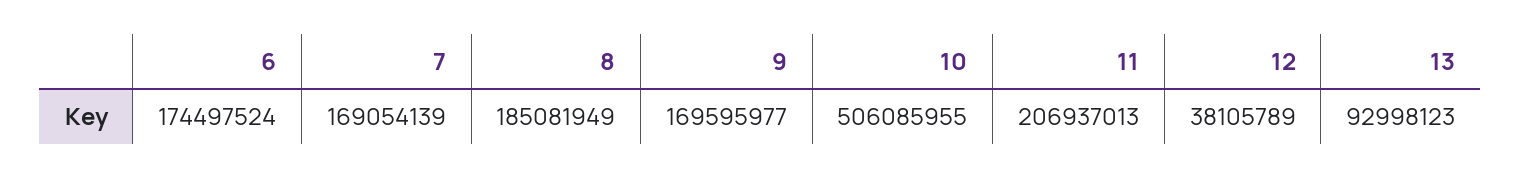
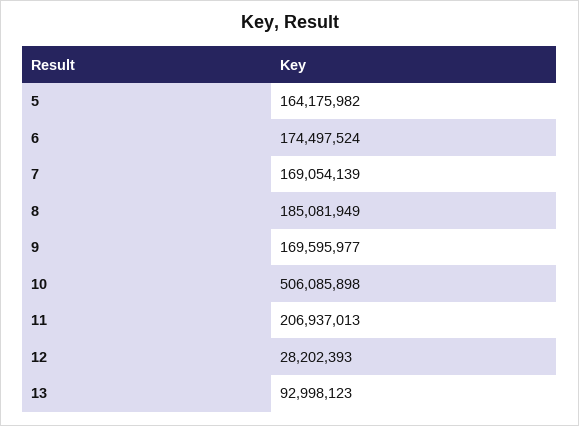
10: 506085955 -> 506085898
12: 38105789 -> 28202393
5: none -> 164175982

